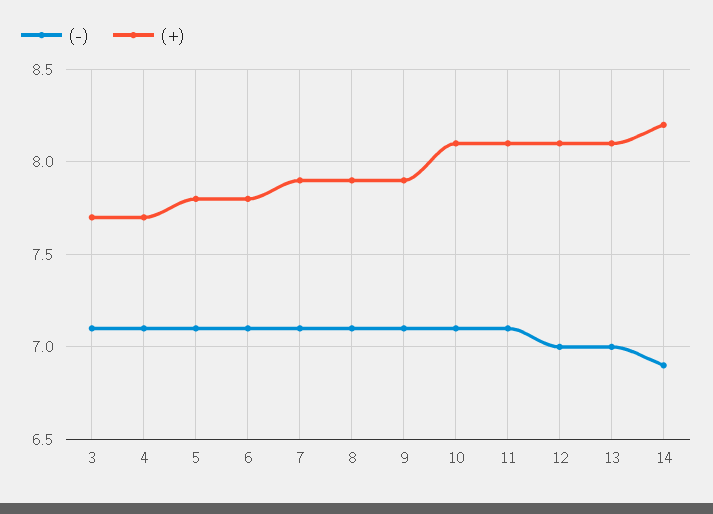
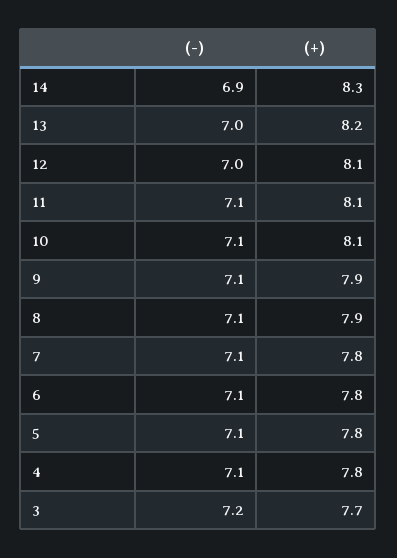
(-), 3: 7.1 -> 7.2
(+), 4: 7.7 -> 7.8
(+), 7: 7.9 -> 7.8
(+), 13: 8.1 -> 8.2
(+), 14: 8.2 -> 8.3

